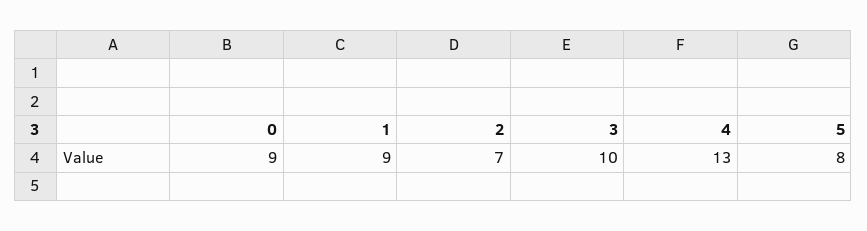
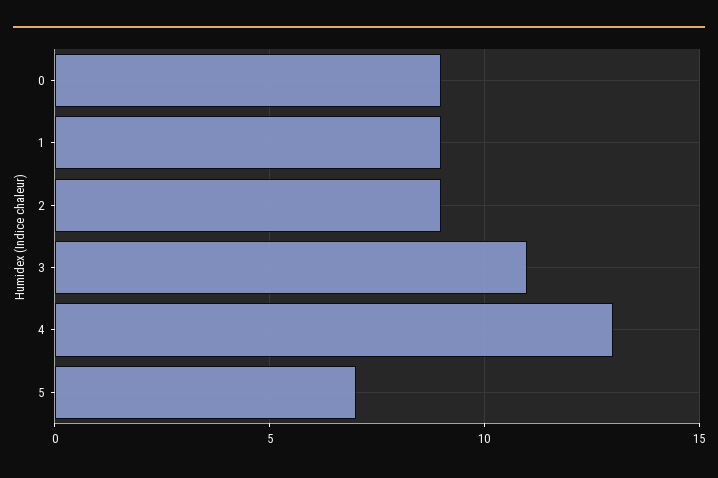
2: 7 -> 9
3: 10 -> 11
5: 8 -> 7

